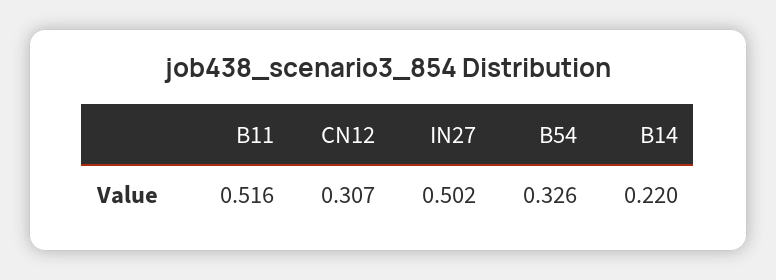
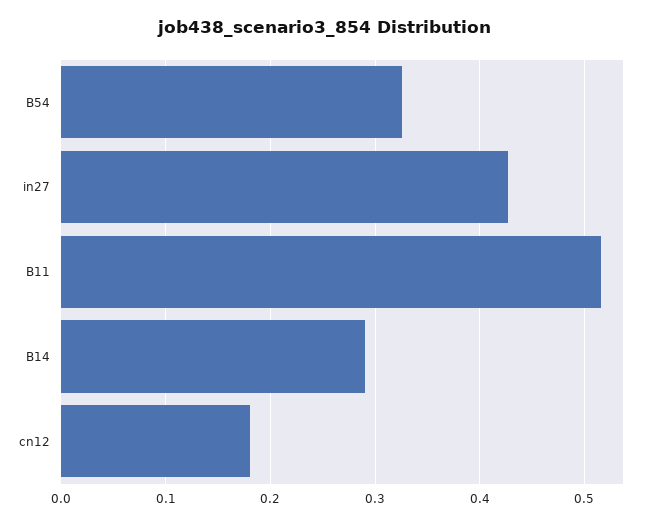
CN12: 0.307 -> 0.18
IN27: 0.502 -> 0.43
B14: 0.22 -> 0.29

